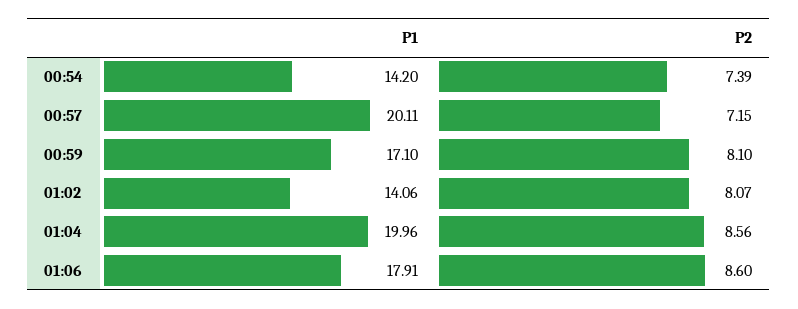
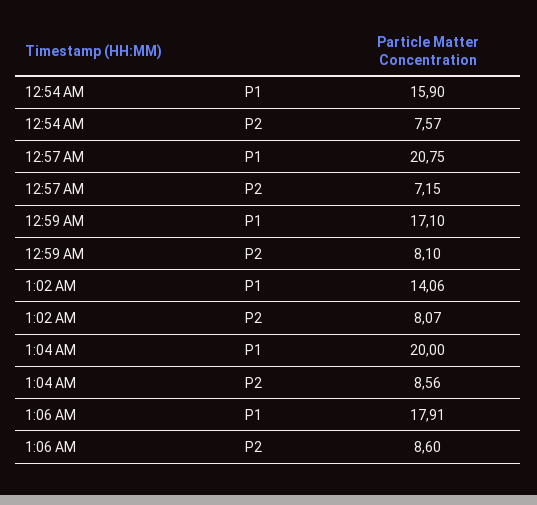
P1, 00:54: 14.2 -> 15.9
P2, 00:54: 7.39 -> 7.57
P1, 00:57: 20.11 -> 20.75
P1, 01:04: 19.96 -> 20

